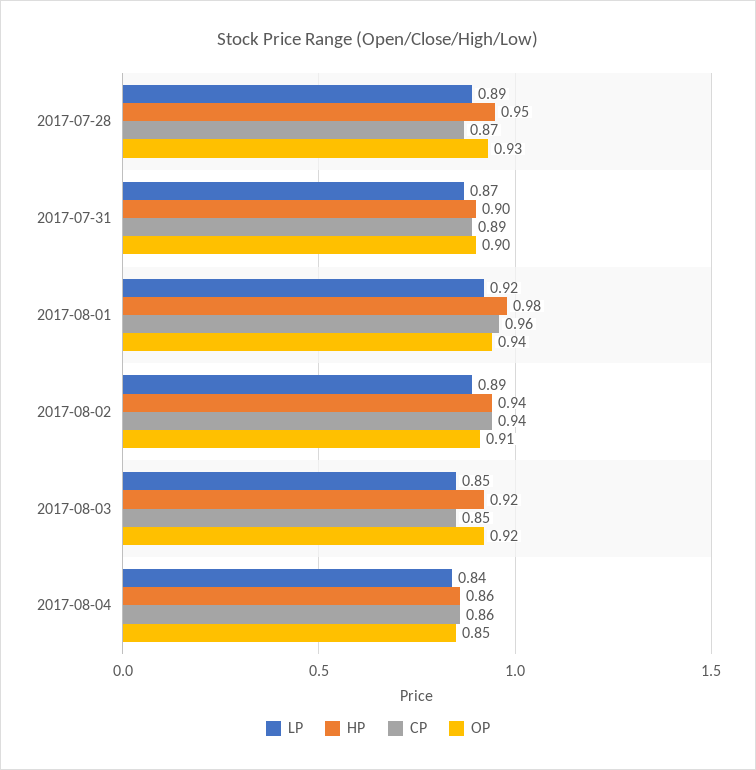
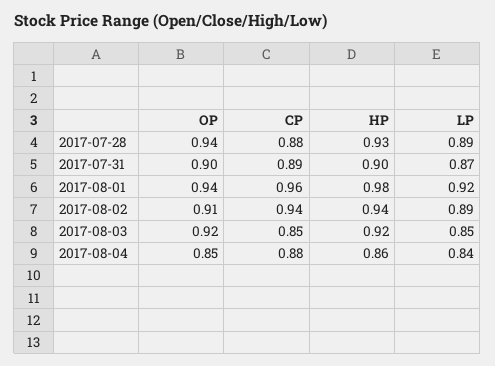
HP, 2017-07-28: 0.95 -> 0.93
CP, 2017-07-28: 0.87 -> 0.88
OP, 2017-07-28: 0.93 -> 0.94
CP, 2017-08-04: 0.86 -> 0.88

